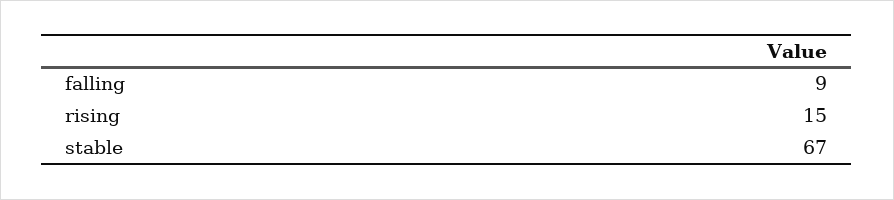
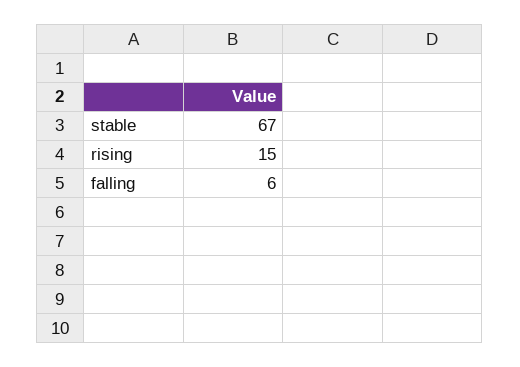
falling: 9 -> 6

